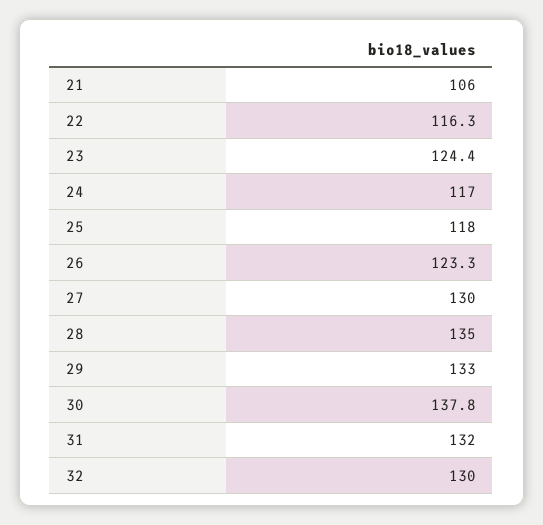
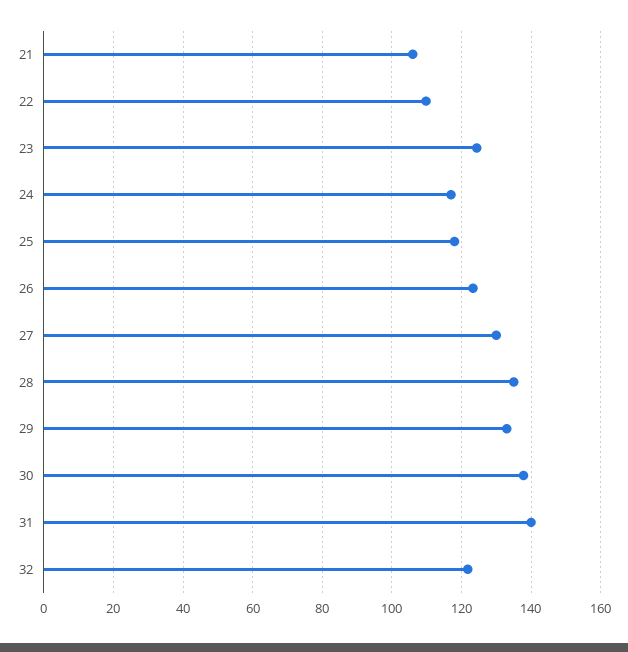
22: 116.3 -> 110
31: 132 -> 140
32: 130 -> 122

